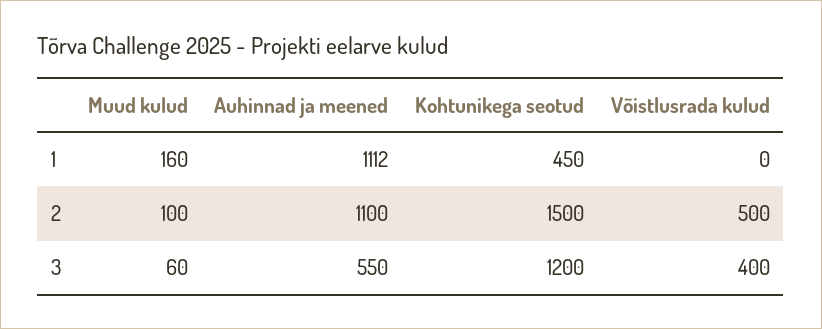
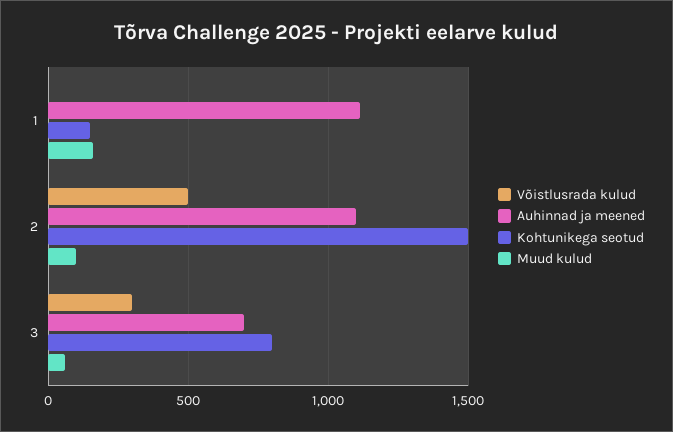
Kohtunikega seotud, 1: 450 -> 150
Auhinnad ja meened, 3: 550 -> 700
Kohtunikega seotud, 3: 1200 -> 800
Võistlusrada kulud, 3: 400 -> 300

